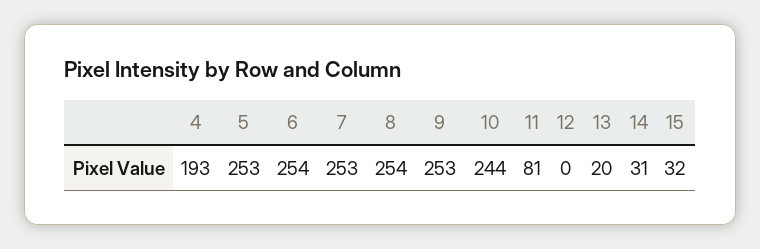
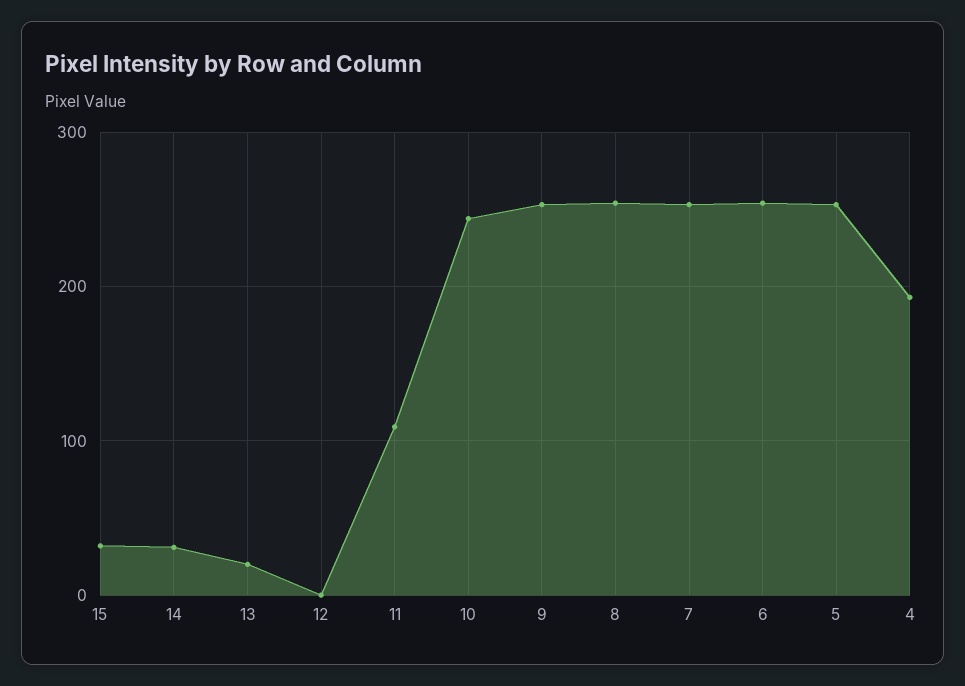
11: 81 -> 110

